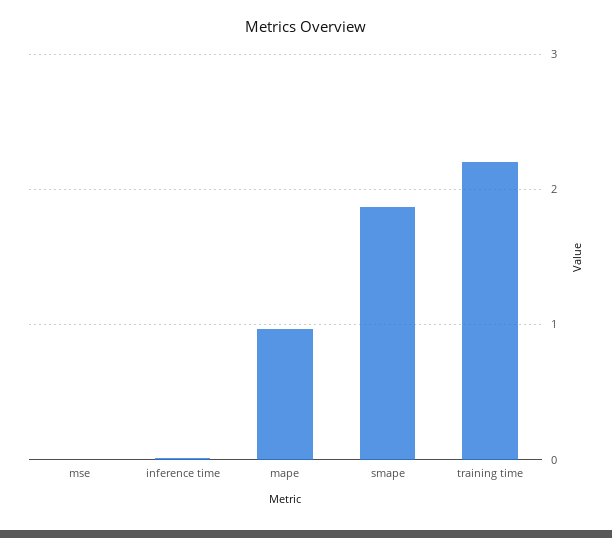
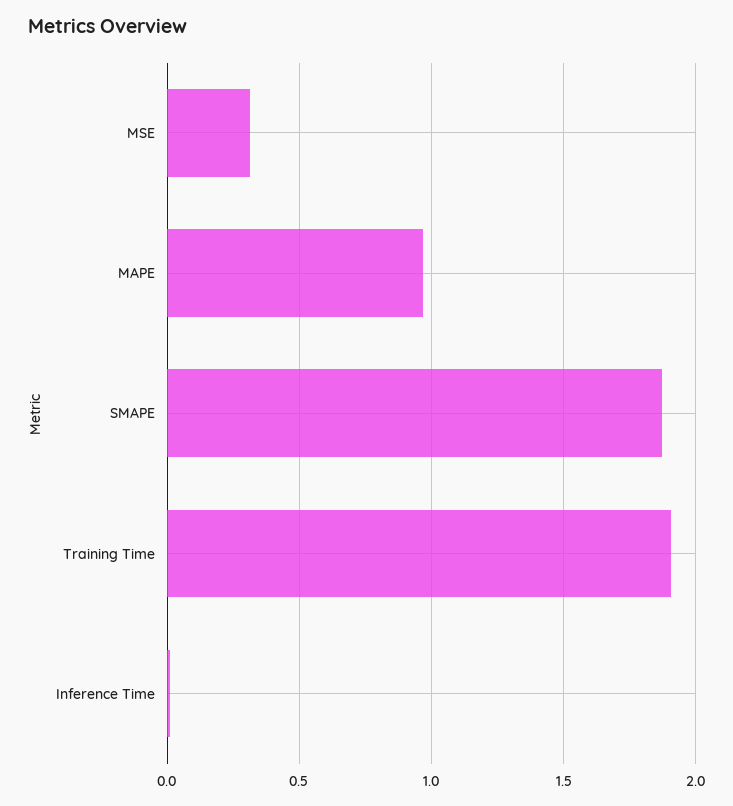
mse: 0 -> 0.3
training time: 2.2 -> 1.9

